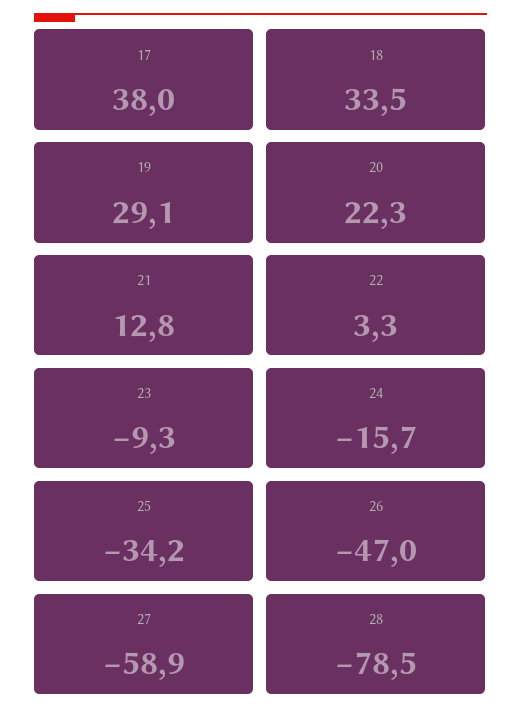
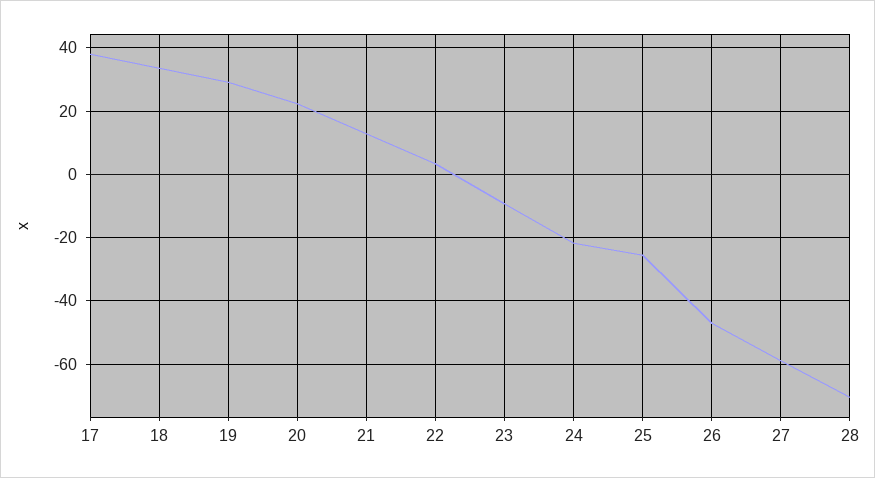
24: -15.7 -> -22
25: -34.2 -> -26
28: -78.5 -> -70

